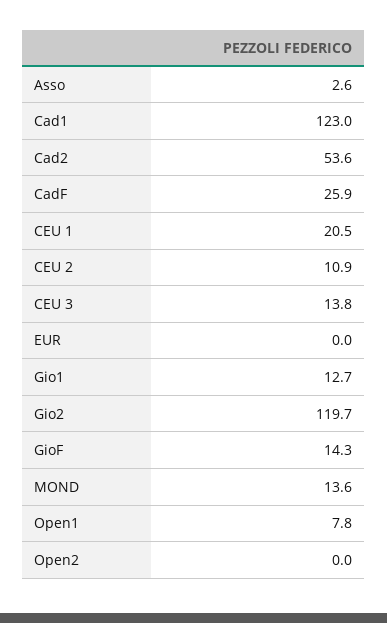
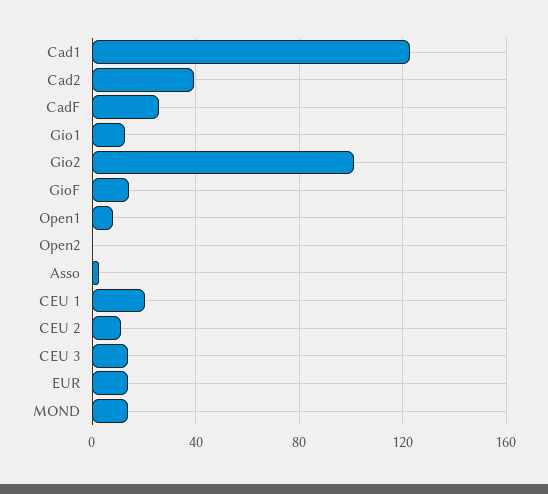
Cad2: 53.6 -> 40
EUR: 0 -> 15
Gio2: 119.7 -> 100

